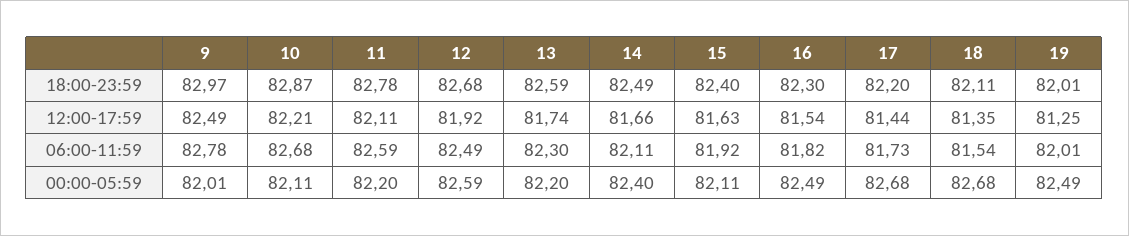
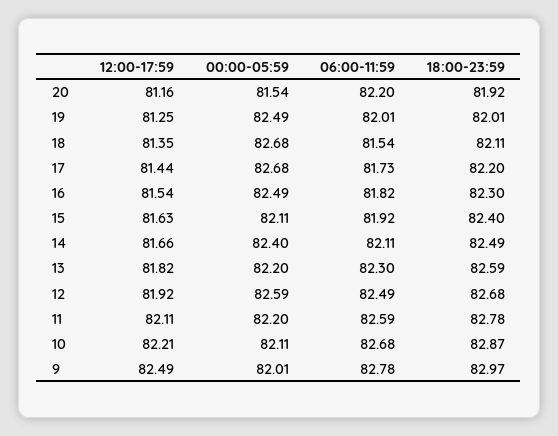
13, 12:00-17:59: 81.74 -> 81.82
20, 12:00-17:59: none -> 81.16
20, 00:00-05:59: none -> 81.54
20, 06:00-11:59: none -> 82.2
20, 18:00-23:59: none -> 81.92

